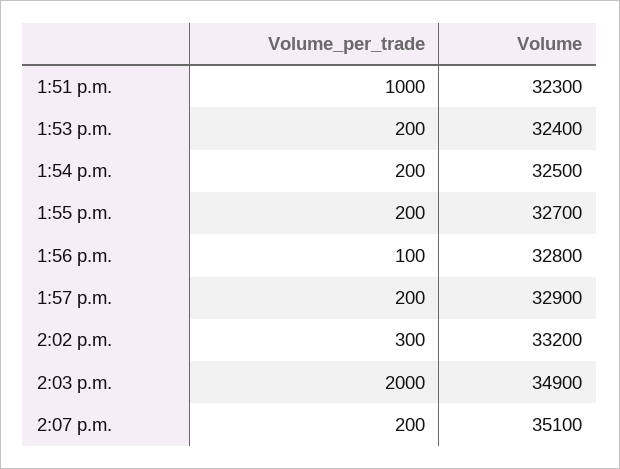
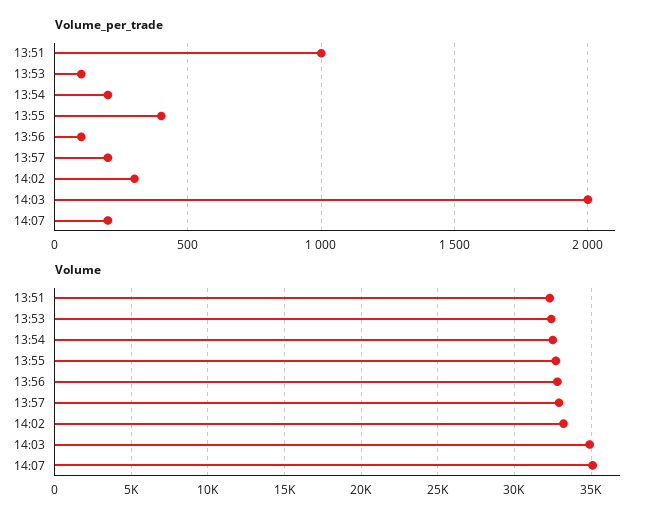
Volume_per_trade, 1:53 p.m.: 200 -> 100
Volume_per_trade, 1:55 p.m.: 200 -> 400

